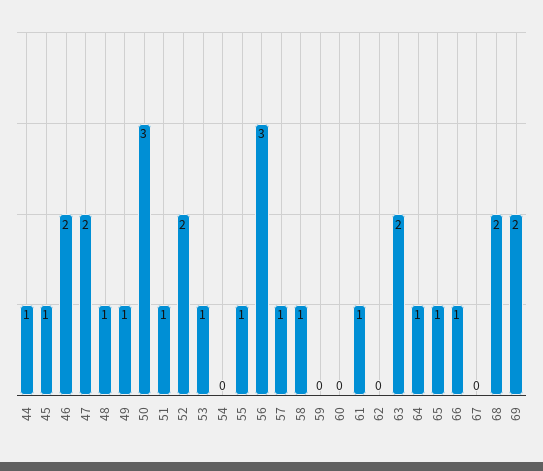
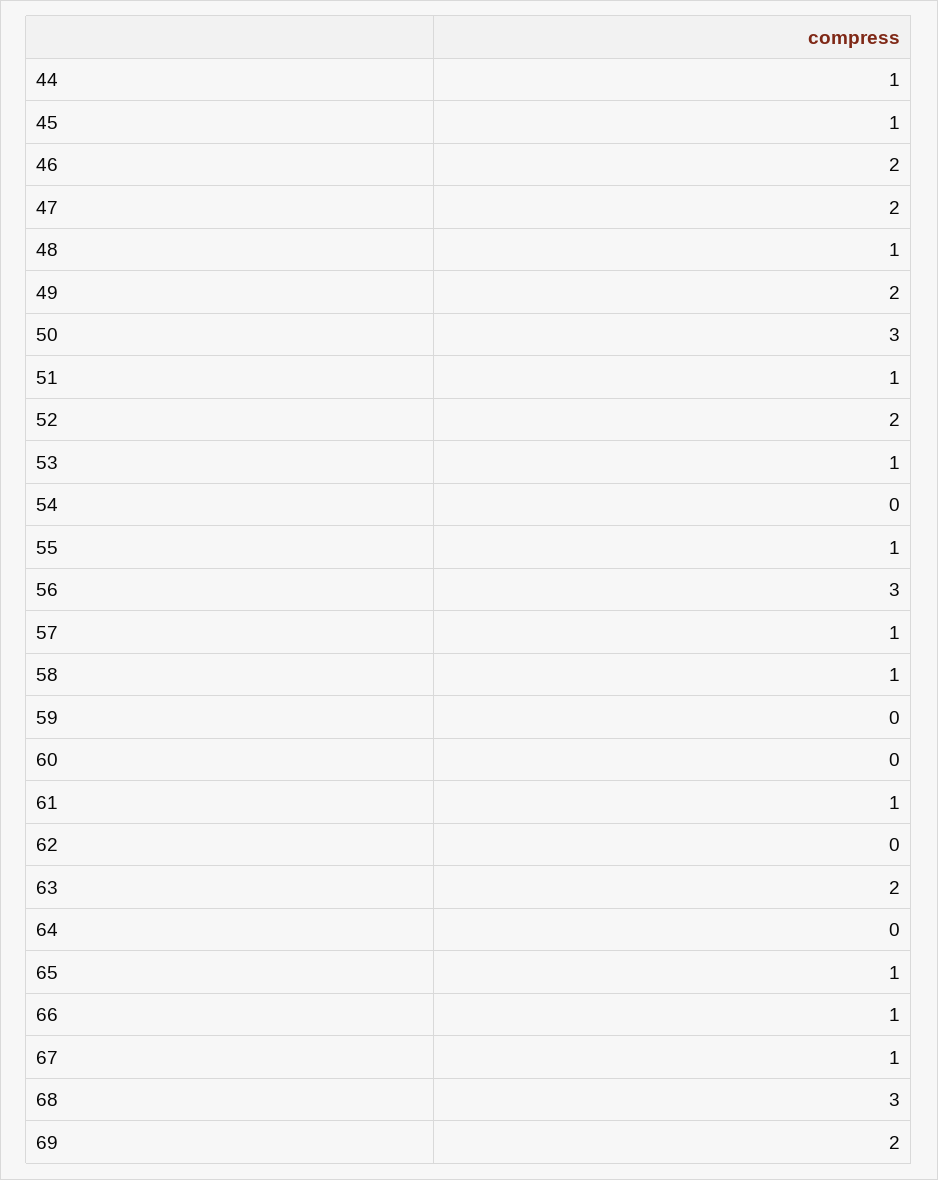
49: 1 -> 2
64: 1 -> 0
67: 0 -> 1
68: 2 -> 3

